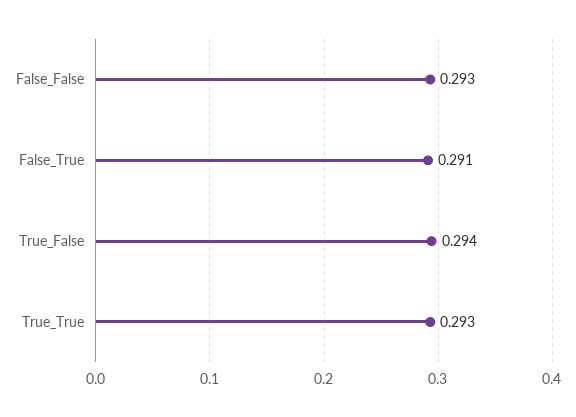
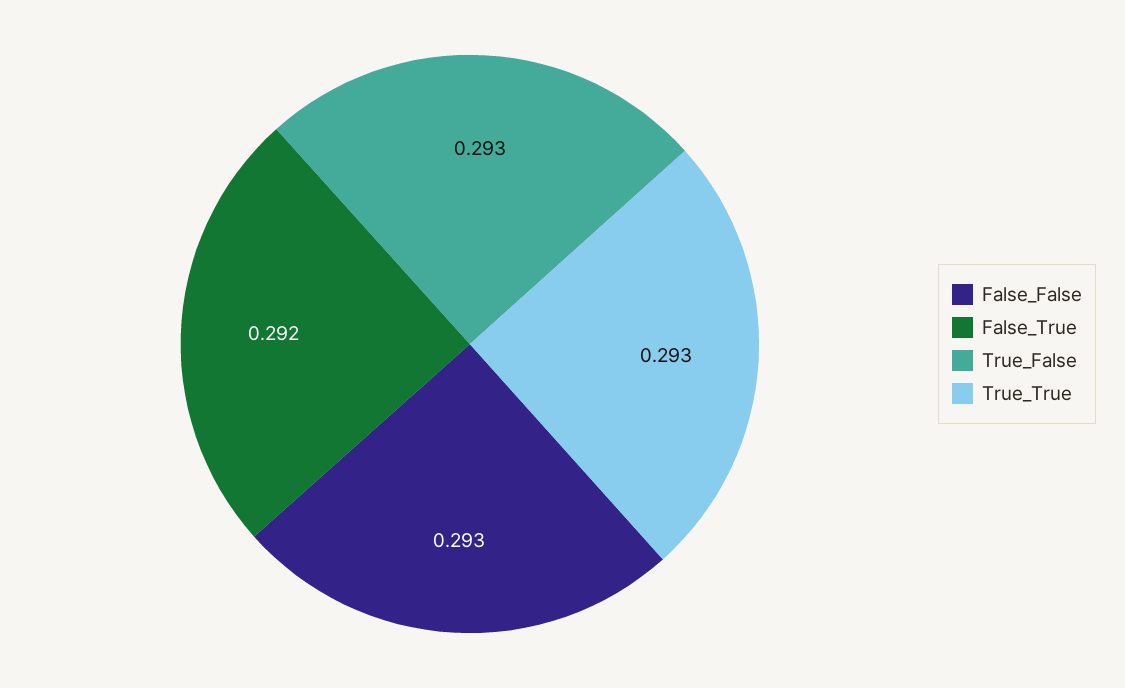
False_True: 0.291 -> 0.292
True_False: 0.294 -> 0.293

